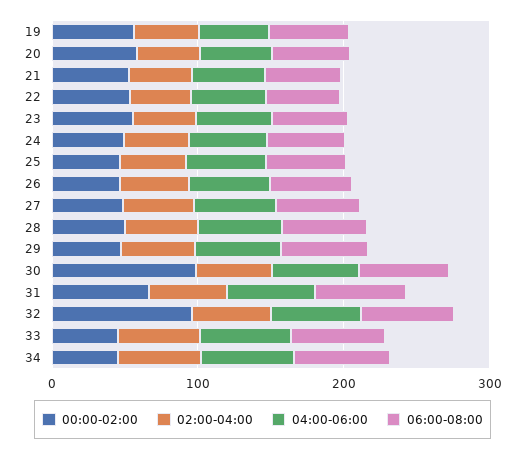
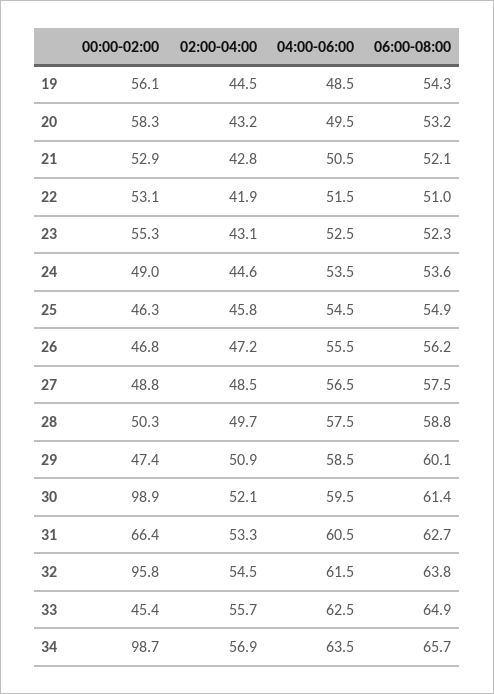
00:00-02:00, 34: 40 -> 98.7

